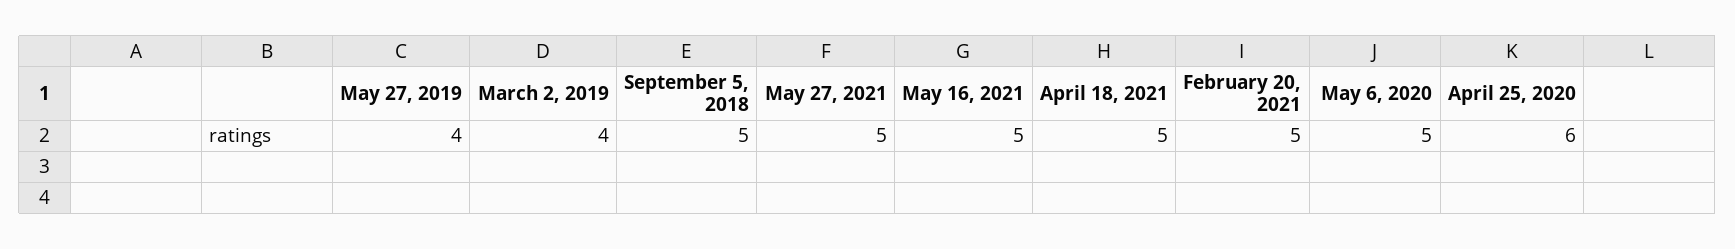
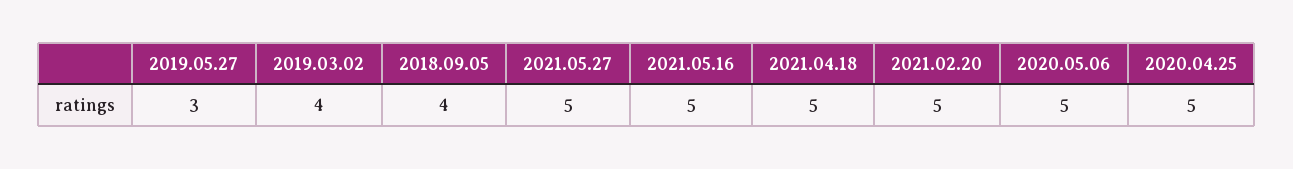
May 27, 2019: 4 -> 3
September 5, 2018: 5 -> 4
April 25, 2020: 6 -> 5

